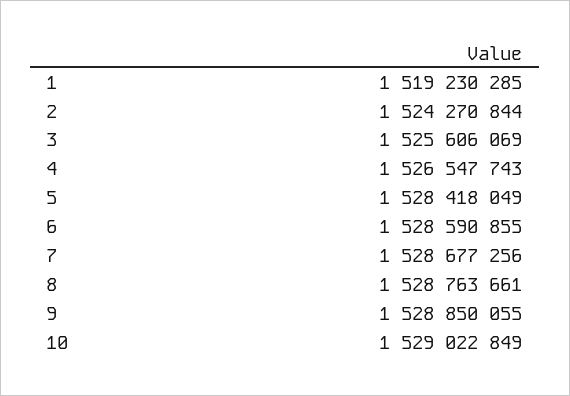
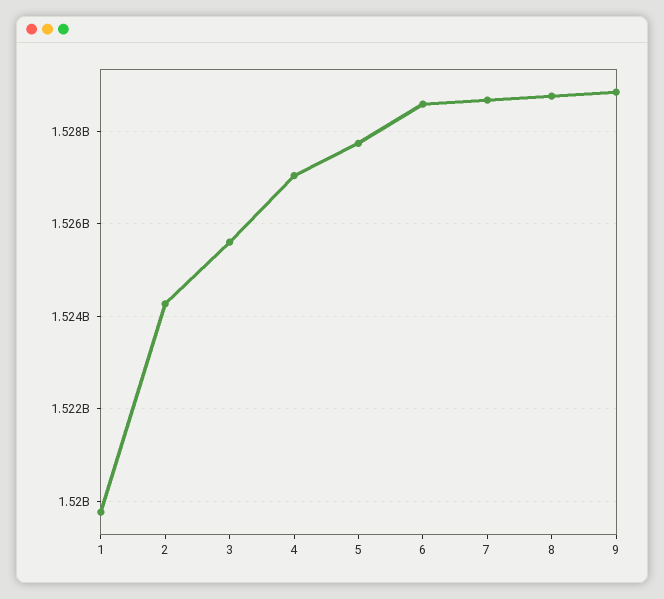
1: 1519230285 -> 1519800000
4: 1526547743 -> 1527000000
5: 1528418049 -> 1527800000
10: 1529022849 -> none

